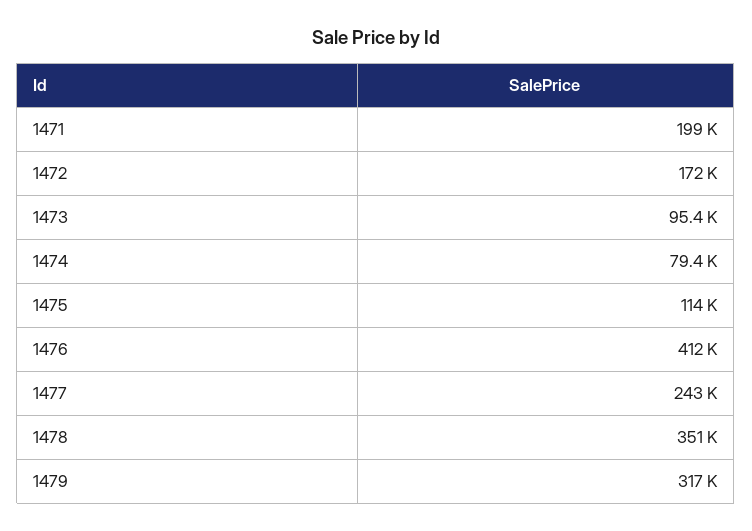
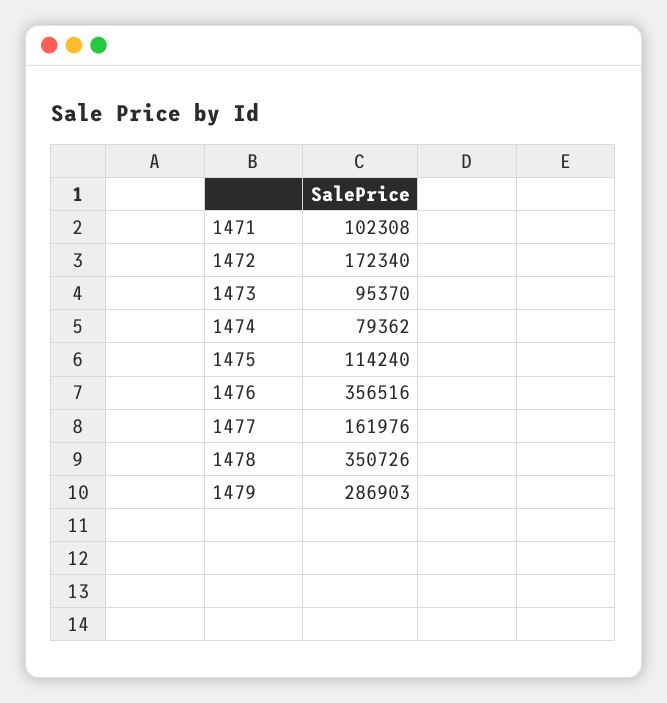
1471: 199000 -> 102308
1476: 412000 -> 356516
1477: 243000 -> 161976
1479: 317000 -> 286903

